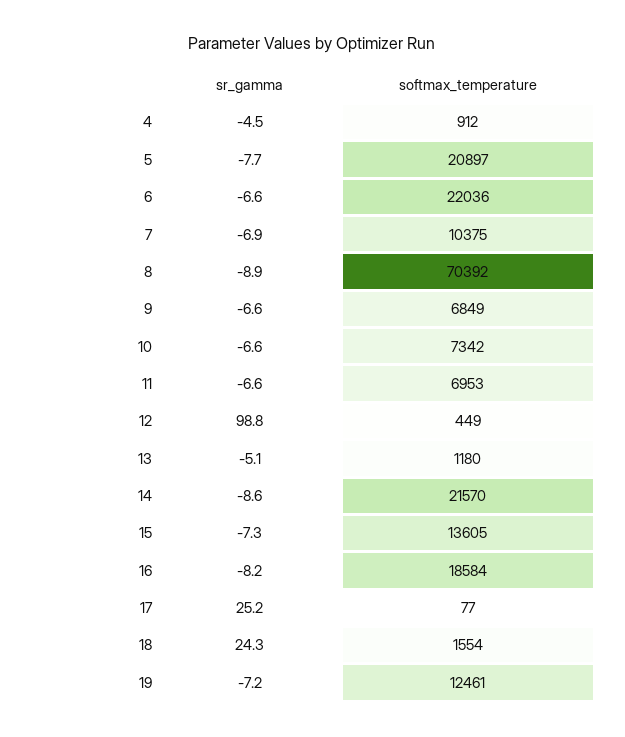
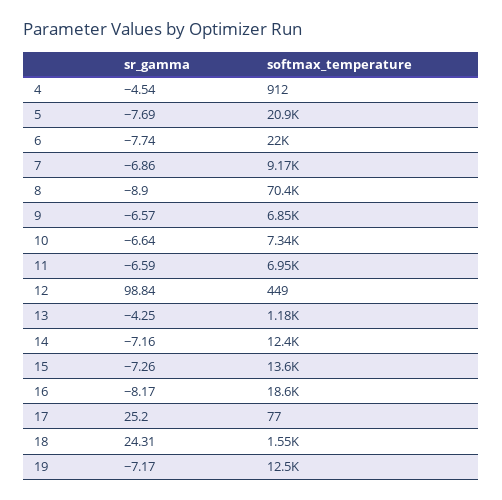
sr_gamma, 6: -6.6 -> -7.74
softmax_temperature, 7: 10375 -> 9170
sr_gamma, 13: -5.1 -> -4.25
sr_gamma, 14: -8.6 -> -7.16
softmax_temperature, 14: 21570 -> 12400

